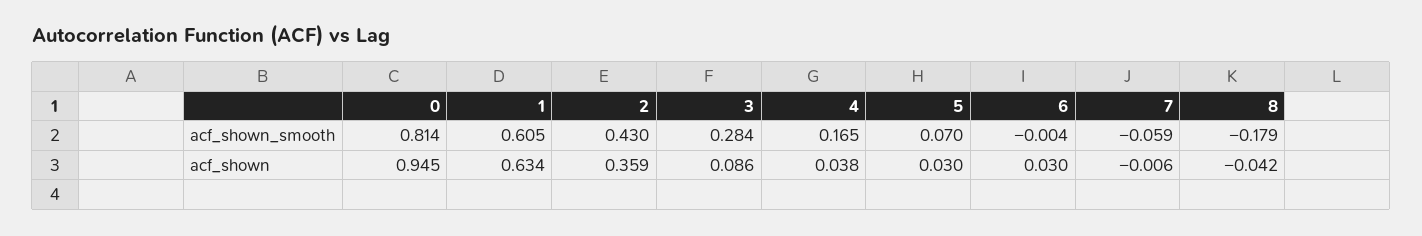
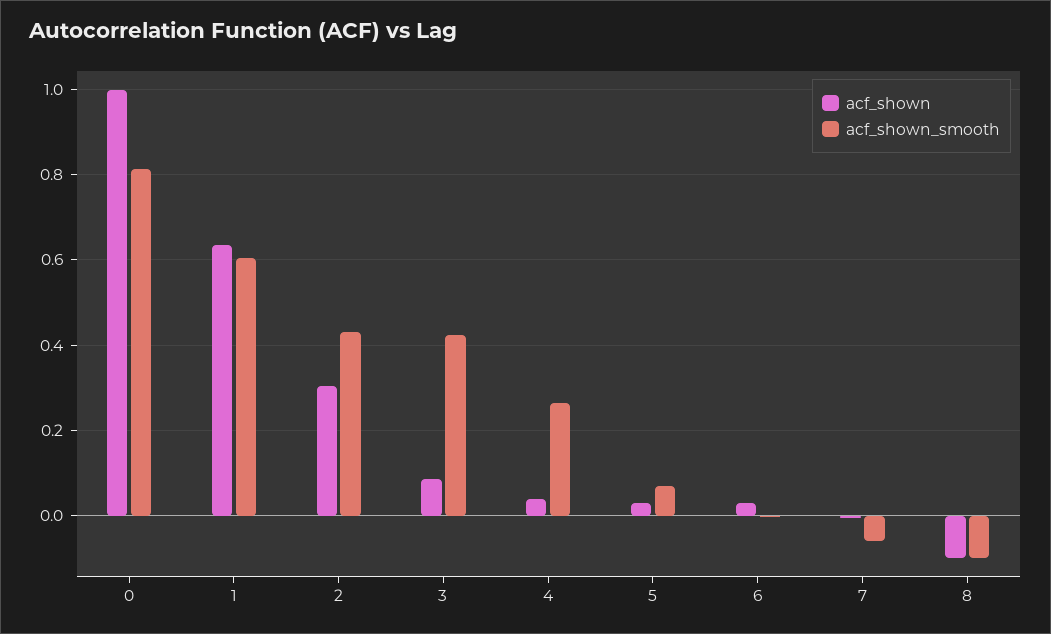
acf_shown_smooth, 3: 0.284 -> 0.42
acf_shown_smooth, 4: 0.165 -> 0.26
acf_shown_smooth, 8: -0.179 -> -0.1
acf_shown, 0: 0.945 -> 1
acf_shown, 2: 0.359 -> 0.3
acf_shown, 8: -0.042 -> -0.1

